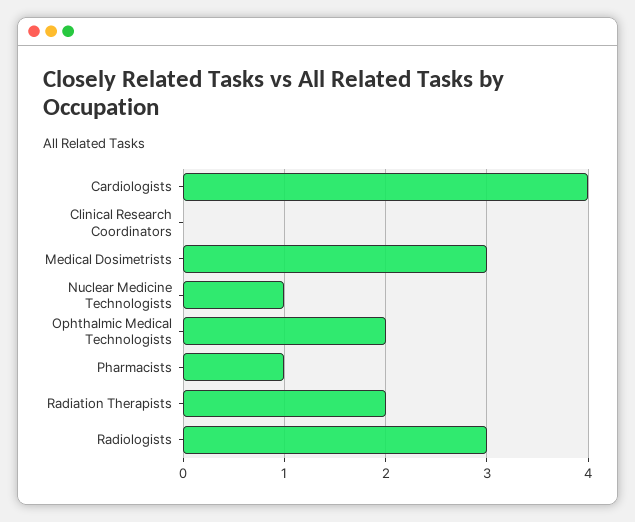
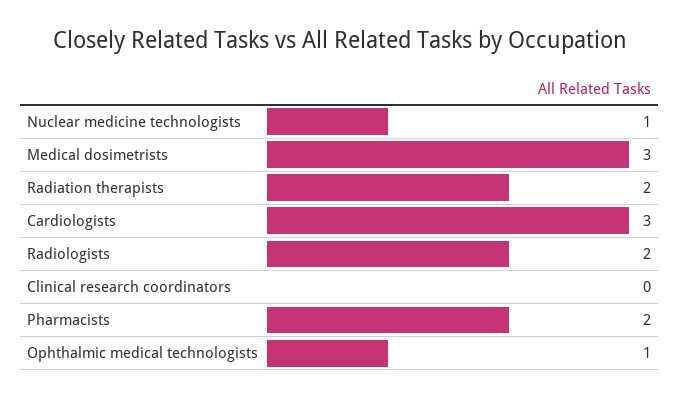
Cardiologists: 4 -> 3
Ophthalmic Medical Technologists: 2 -> 1
Pharmacists: 1 -> 2
Radiologists: 3 -> 2

